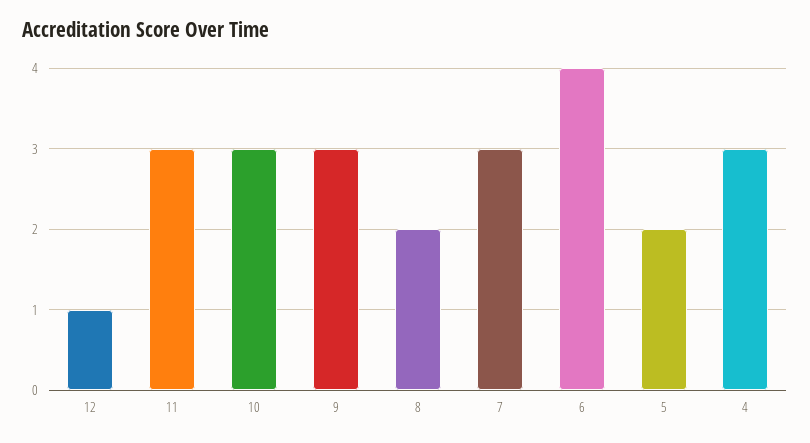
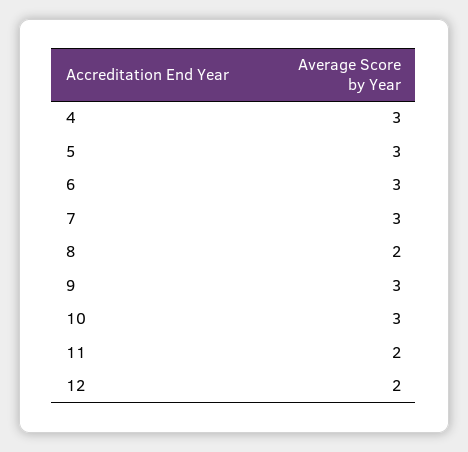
12: 1 -> 2
11: 3 -> 2
6: 4 -> 3
5: 2 -> 3

